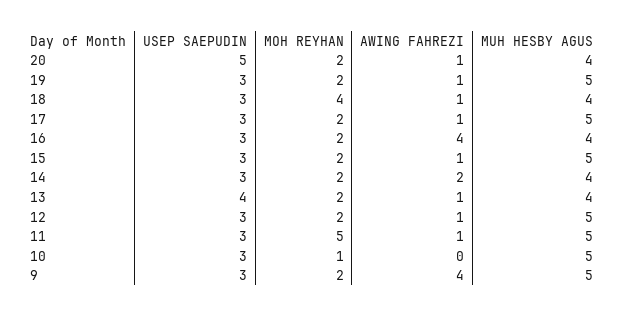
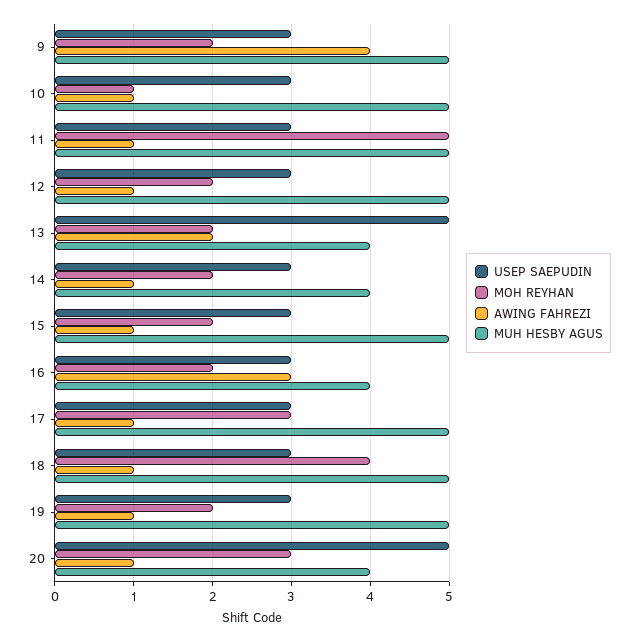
MOH REYHAN, 20: 2 -> 3
MUH HESBY AGUS, 18: 4 -> 5
MOH REYHAN, 17: 2 -> 3
AWING FAHREZI, 16: 4 -> 3
AWING FAHREZI, 14: 2 -> 1
USEP SAEPUDIN, 13: 4 -> 5
AWING FAHREZI, 13: 1 -> 2
AWING FAHREZI, 10: 0 -> 1

